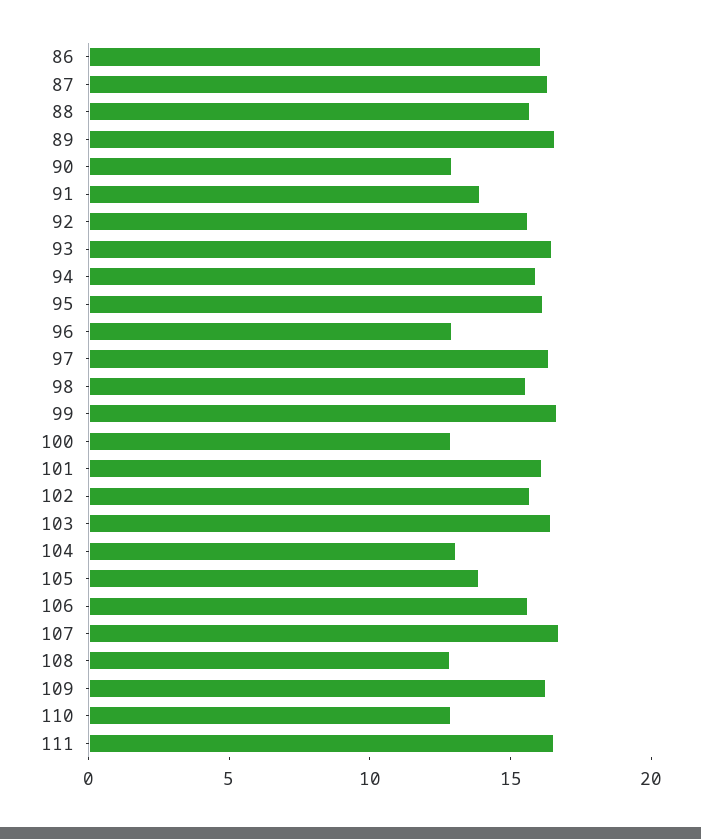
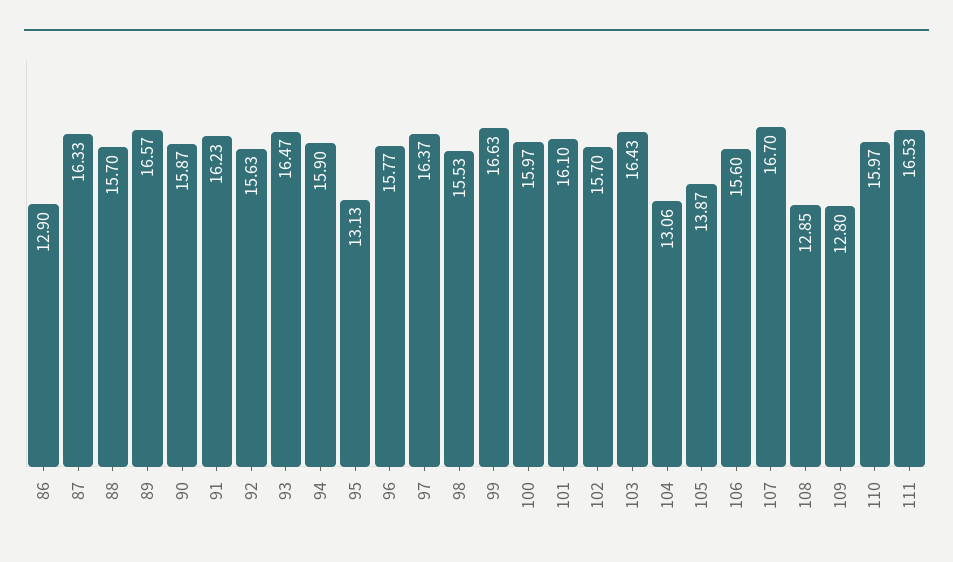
86: 16 -> 12.9
90: 13 -> 15.87
91: 14 -> 16.23
95: 16 -> 13.13
96: 13 -> 15.77
100: 13 -> 15.97
109: 16 -> 12.8
110: 13 -> 15.97

